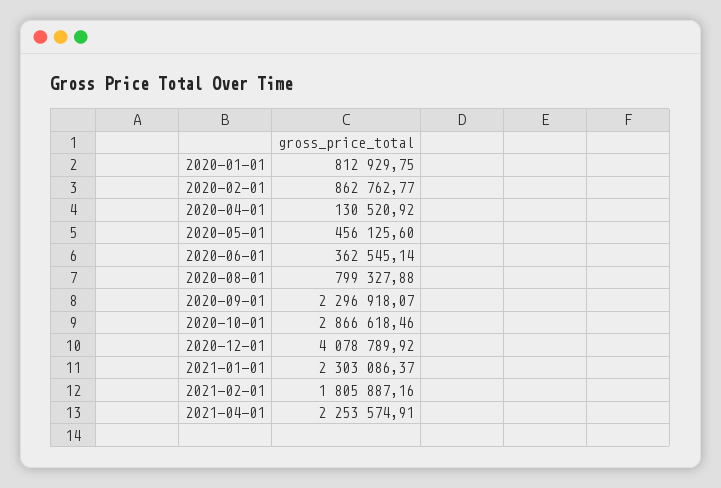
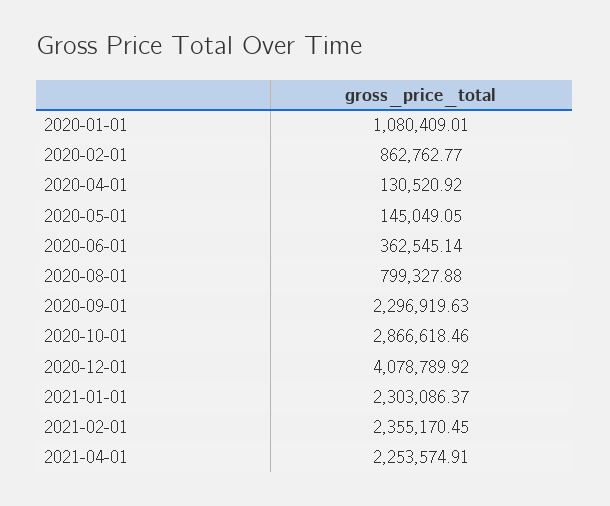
2020-01-01: 812929.75 -> 1080409.01
2020-05-01: 456125.6 -> 145049.05
2020-09-01: 2296918.07 -> 2296919.63
2021-02-01: 1805887.16 -> 2355170.45

